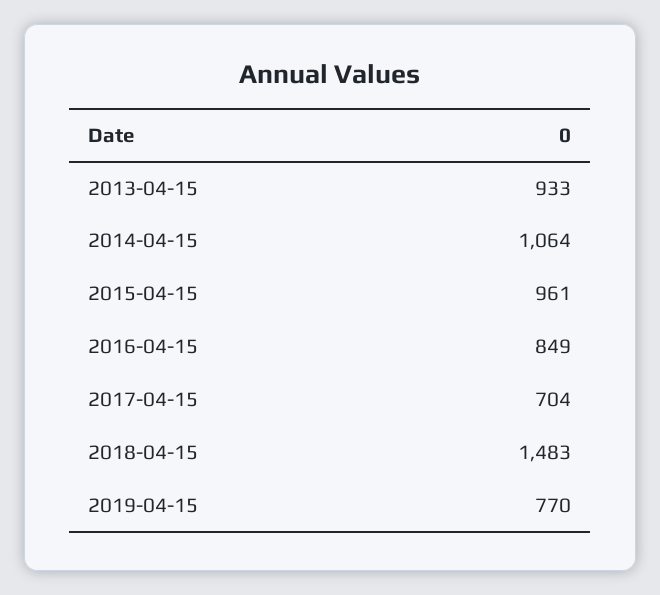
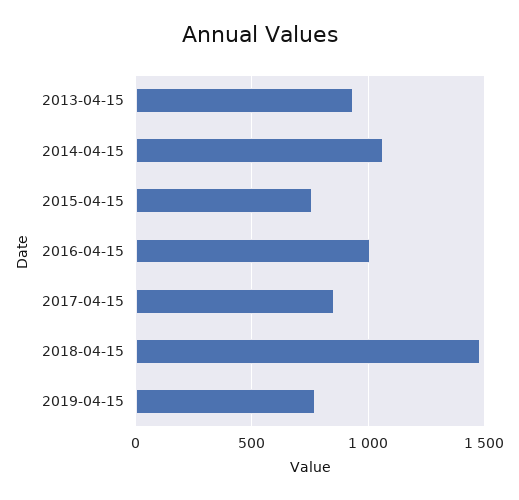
2015-04-15: 961 -> 750
2016-04-15: 849 -> 1000
2017-04-15: 704 -> 850

